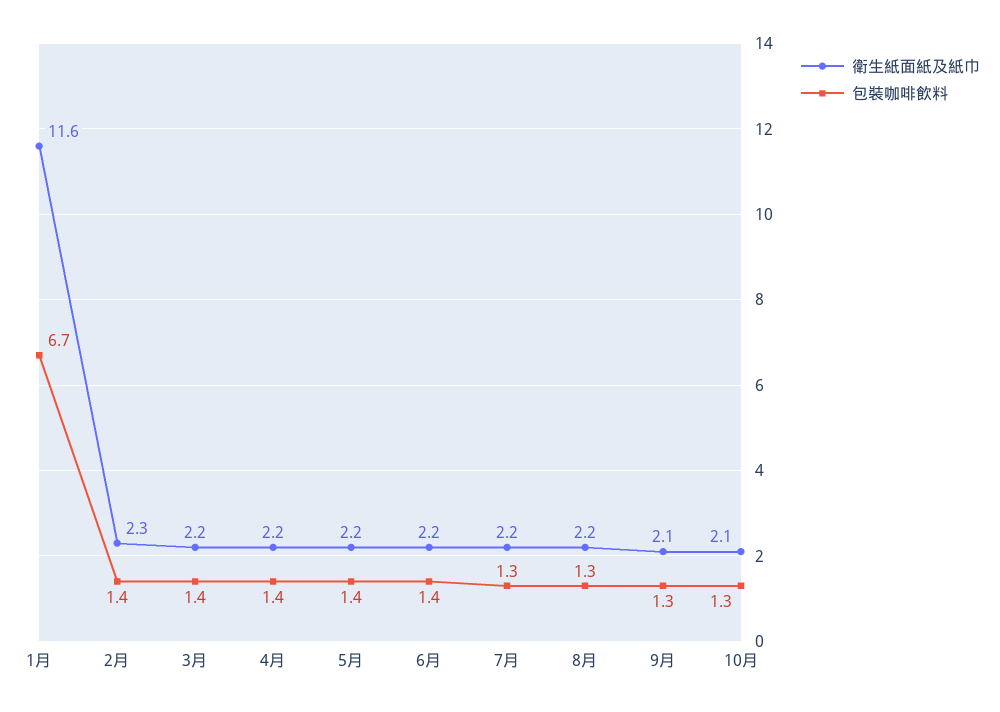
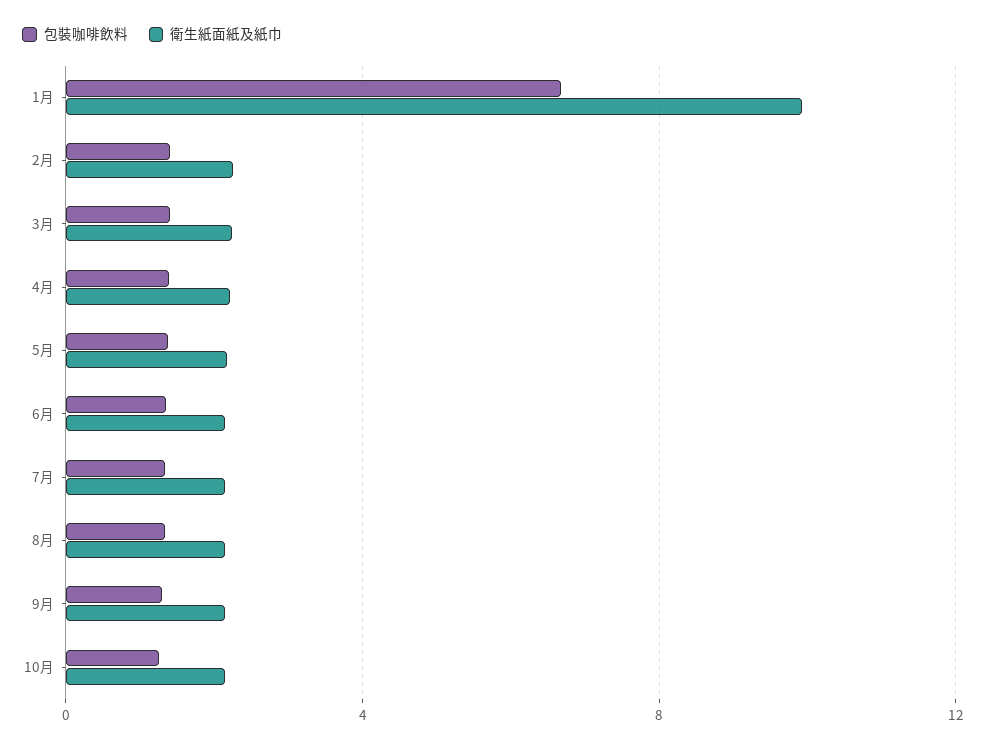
衛生紙面紙及紙巾, 1月: 11.6 -> 10

